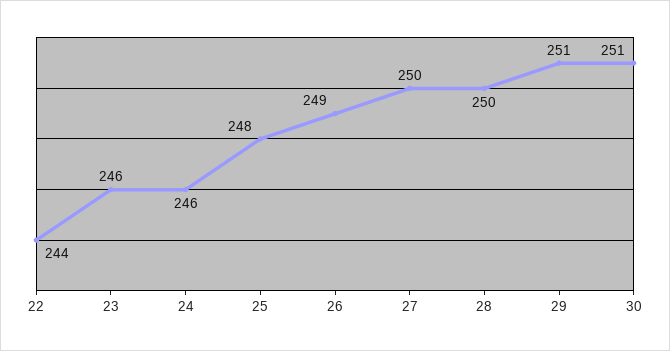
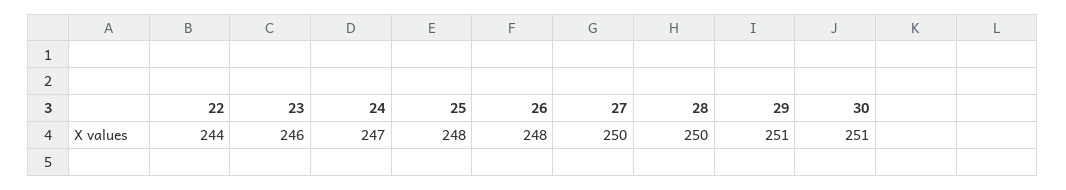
24: 246 -> 247
26: 249 -> 248

